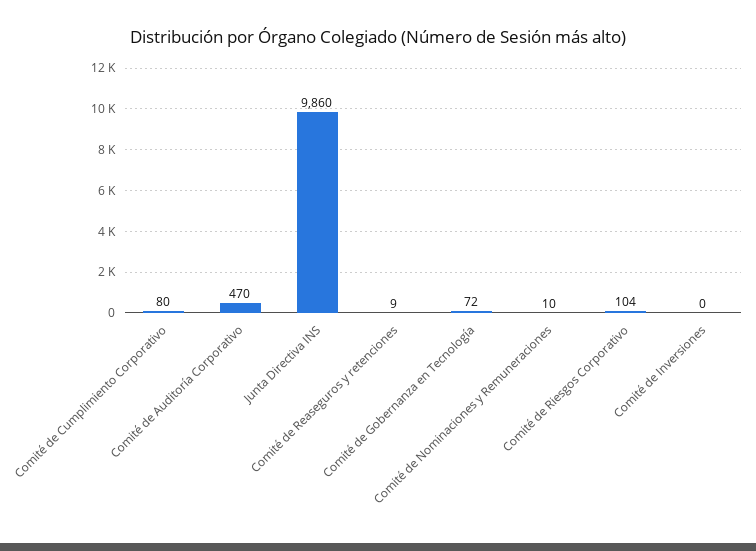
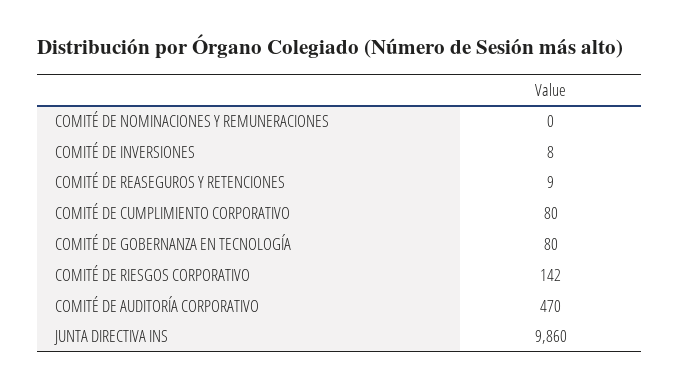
Comité de Gobernanza en Tecnología: 72 -> 80
Comité de Nominaciones y Remuneraciones: 10 -> 0
Comité de Riesgos Corporativo: 104 -> 142
Comité de Inversiones: 0 -> 8

